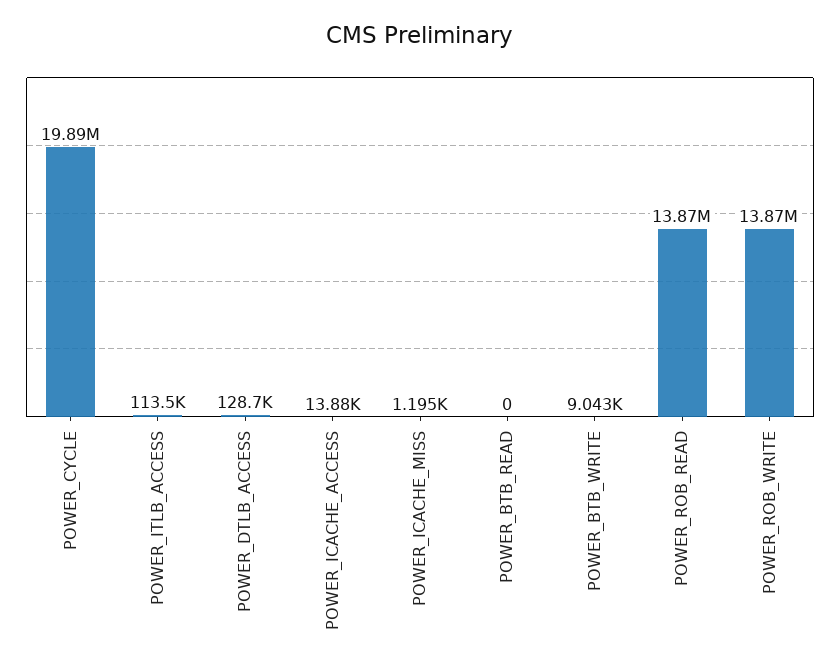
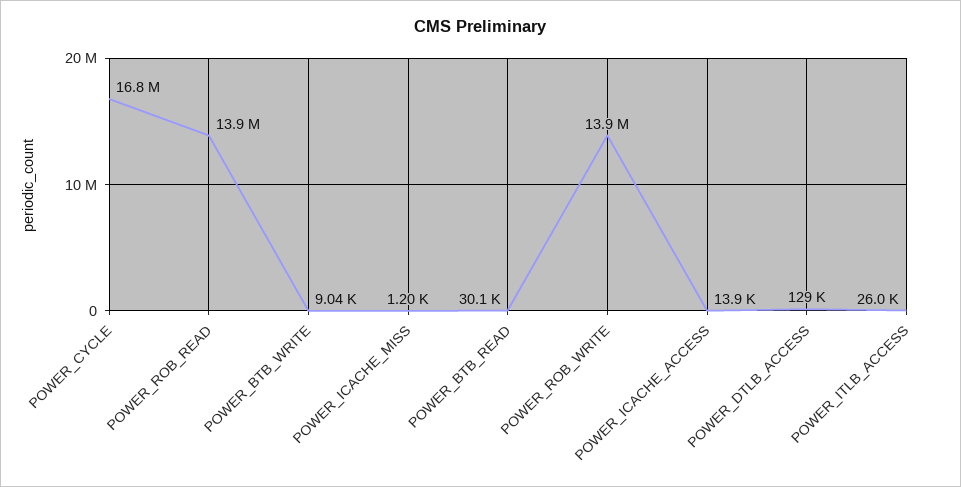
POWER_CYCLE: 19890000 -> 16800000
POWER_ITLB_ACCESS: 113500 -> 26000
POWER_BTB_READ: 0 -> 30100

